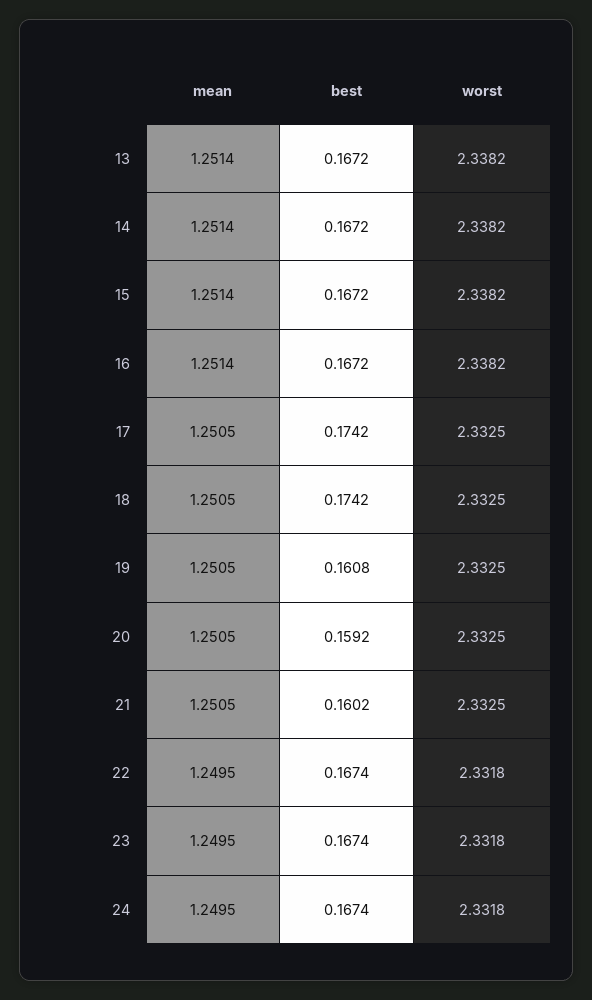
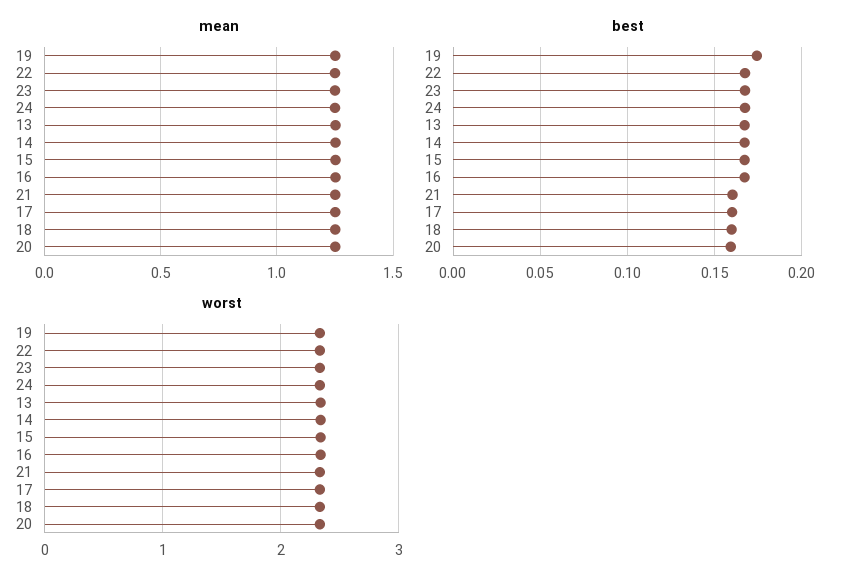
best, 17: 0.1742 -> 0.16
best, 18: 0.1742 -> 0.16
best, 19: 0.1608 -> 0.175

